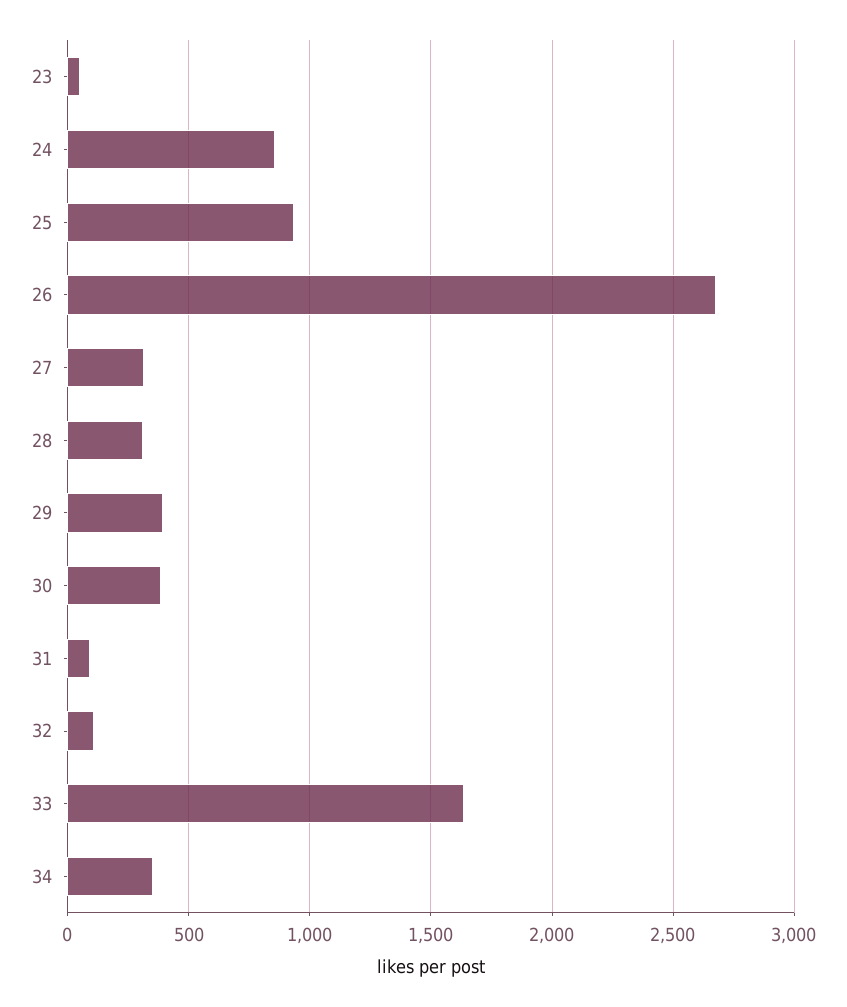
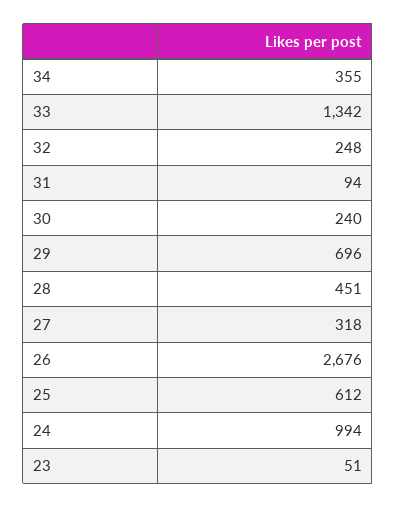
24: 850 -> 994
25: 950 -> 612
28: 300 -> 451
29: 400 -> 696
30: 400 -> 240
32: 100 -> 248
33: 1650 -> 1342

